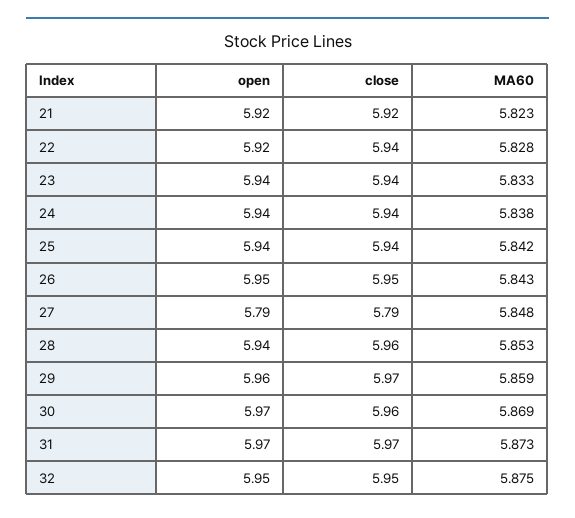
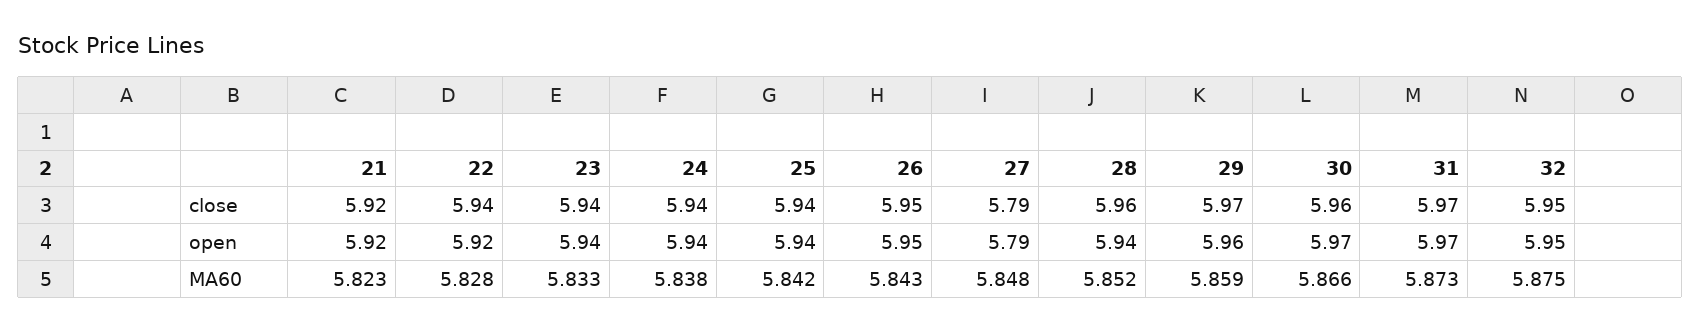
MA60, 28: 5.853 -> 5.852
MA60, 30: 5.869 -> 5.866

